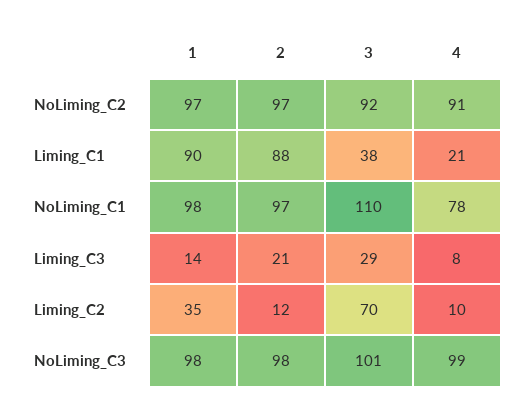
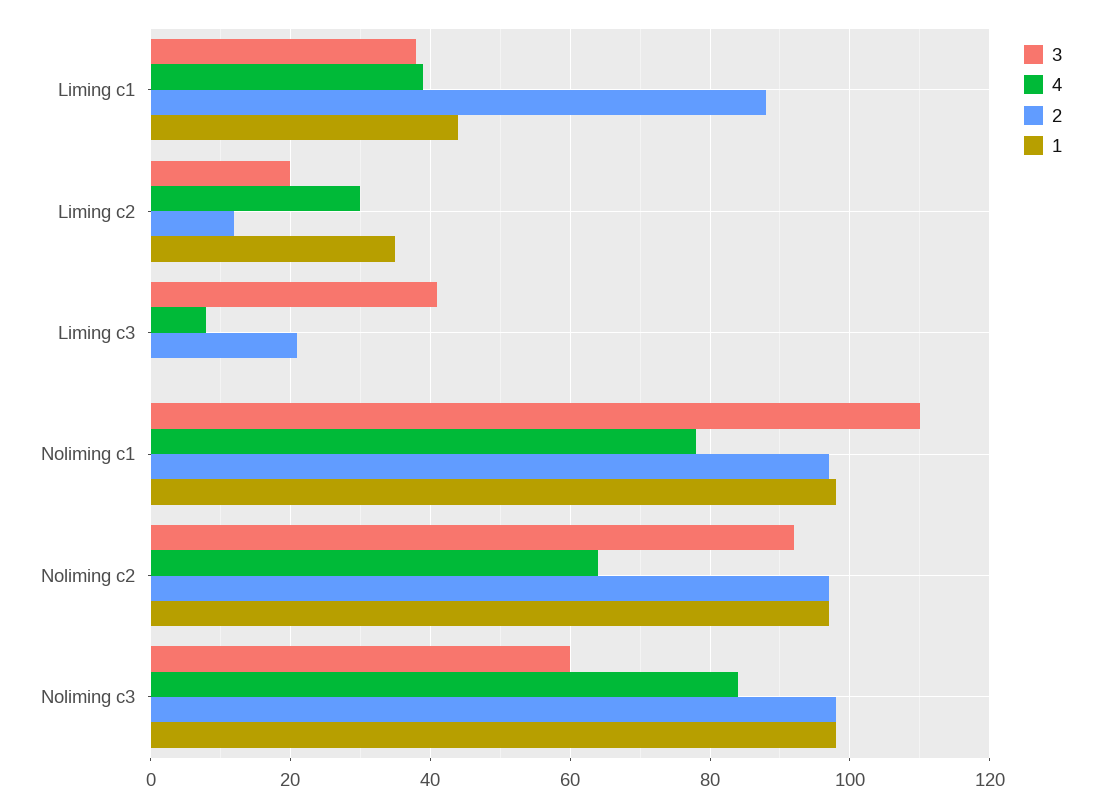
4, NoLiming_C2: 91 -> 65
1, Liming_C1: 90 -> 45
4, Liming_C1: 21 -> 40
1, Liming_C3: 14 -> 0
3, Liming_C3: 29 -> 40
3, Liming_C2: 70 -> 20
4, Liming_C2: 10 -> 30
3, NoLiming_C3: 101 -> 60
4, NoLiming_C3: 99 -> 85

